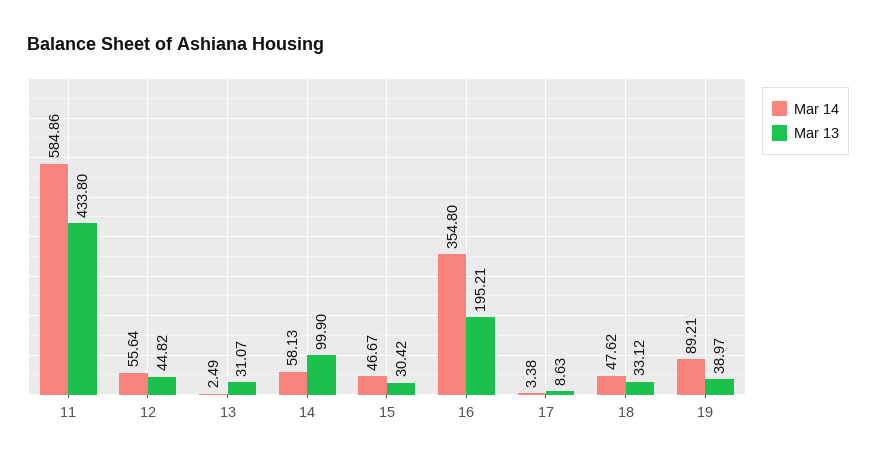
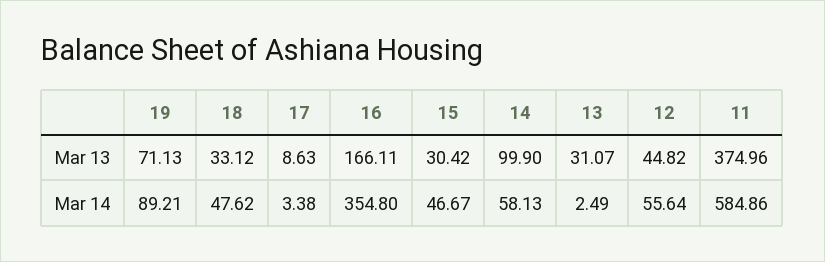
Mar 13, 11: 433.8 -> 374.96
Mar 13, 16: 195.21 -> 166.11
Mar 13, 19: 38.97 -> 71.13

